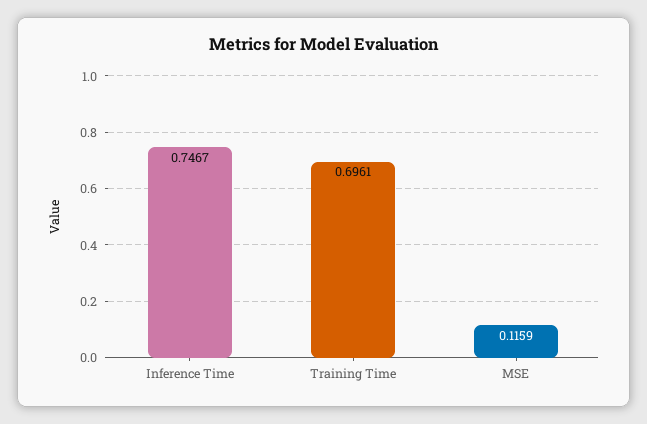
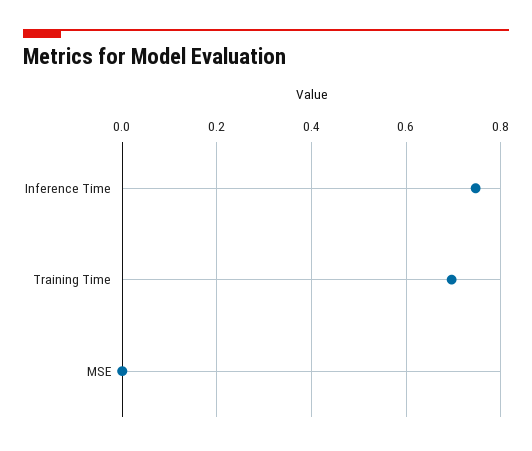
MSE: 0.1159 -> 0

